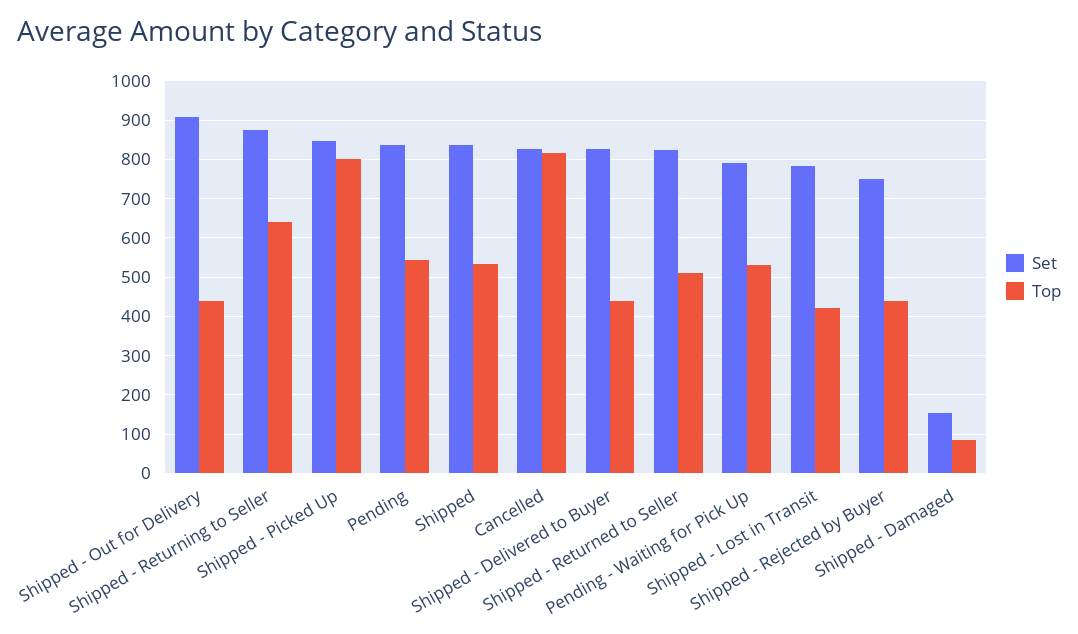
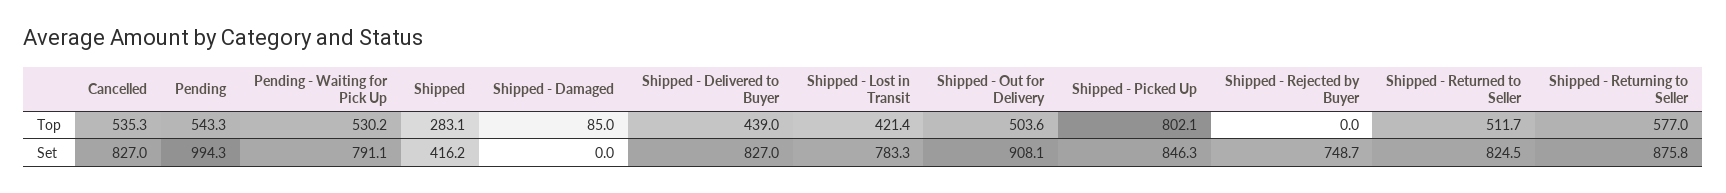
Top, Shipped - Out for Delivery: 440 -> 503.6
Top, Shipped - Returning to Seller: 640 -> 577
Set, Pending: 840 -> 994.3
Set, Shipped: 840 -> 416.2
Top, Shipped: 540 -> 283.1
Top, Cancelled: 820 -> 535.3
Top, Shipped - Rejected by Buyer: 440 -> 0
Set, Shipped - Damaged: 160 -> 0

